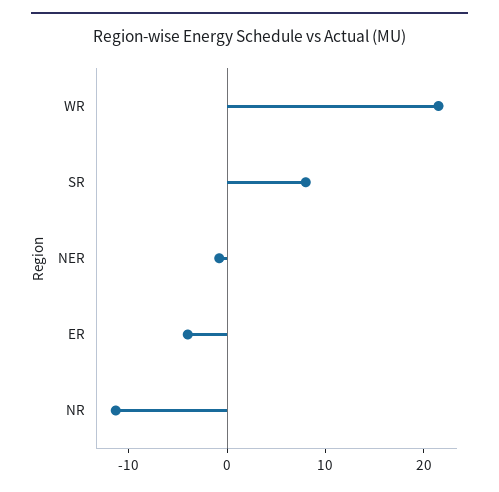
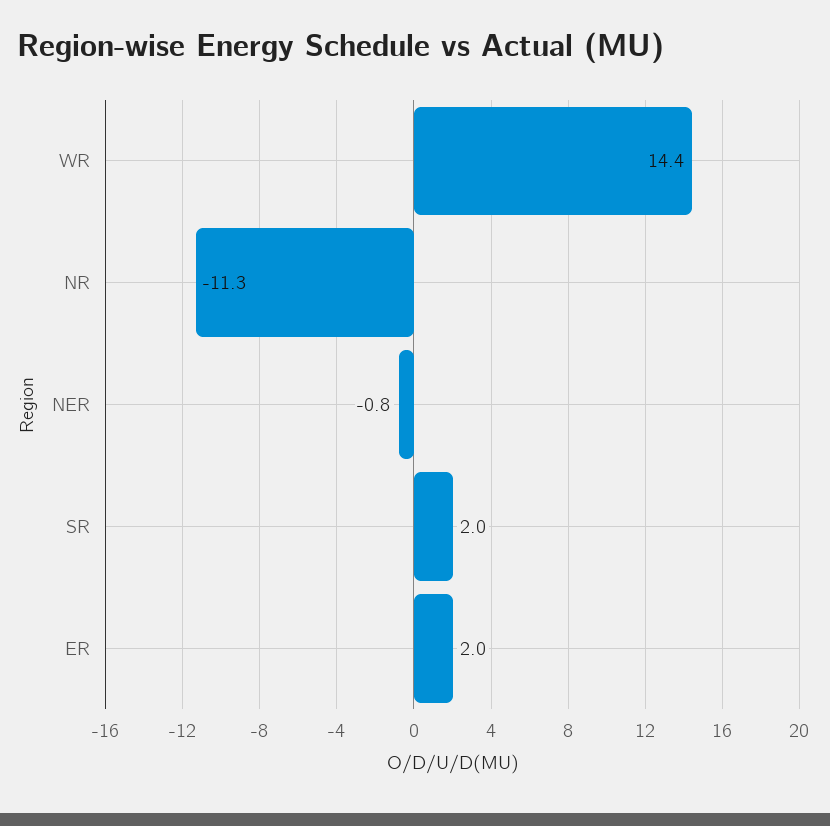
WR: 22 -> 14.4
SR: 8 -> 2
ER: -4 -> 2

